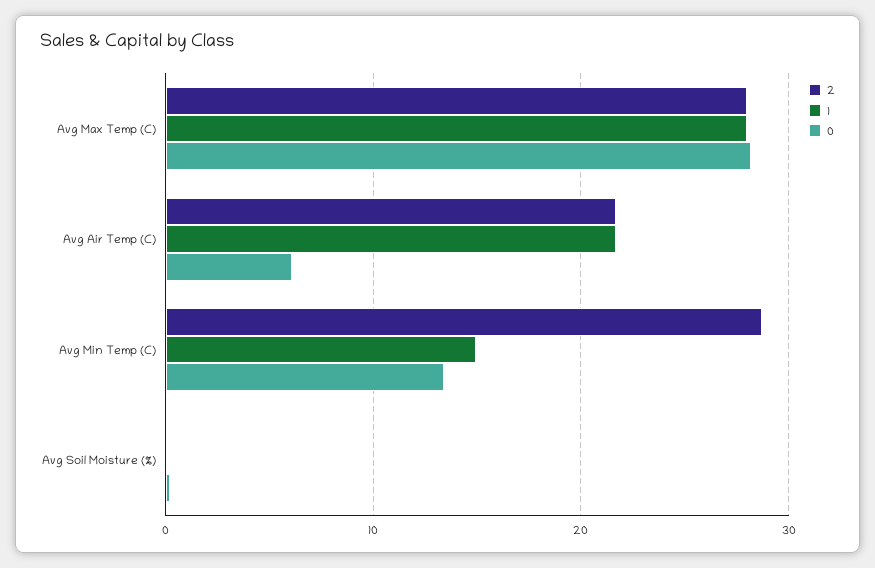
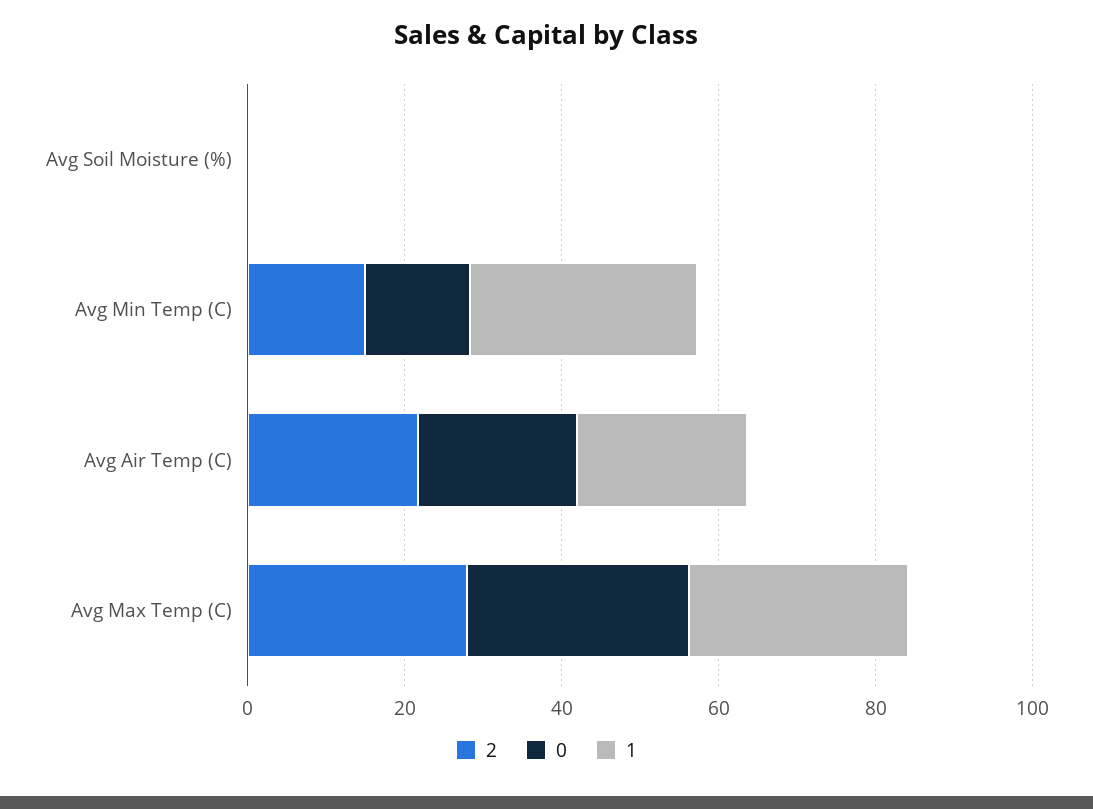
0, Avg Air Temp (C): 6 -> 20
2, Avg Min Temp (C): 29 -> 15
1, Avg Min Temp (C): 15 -> 30

